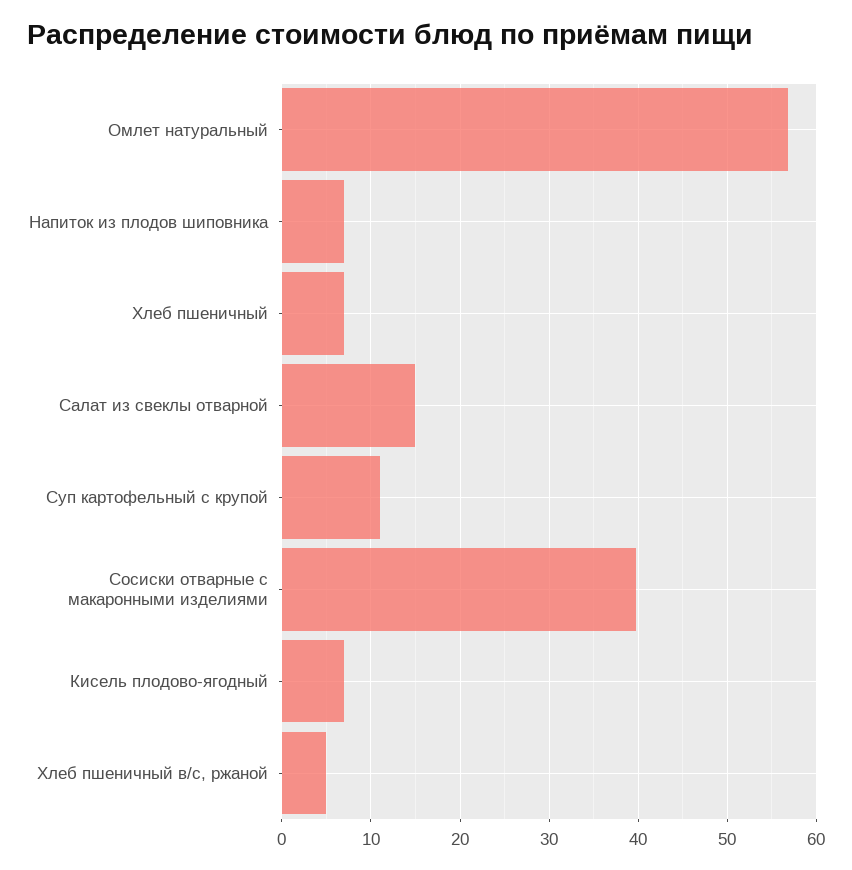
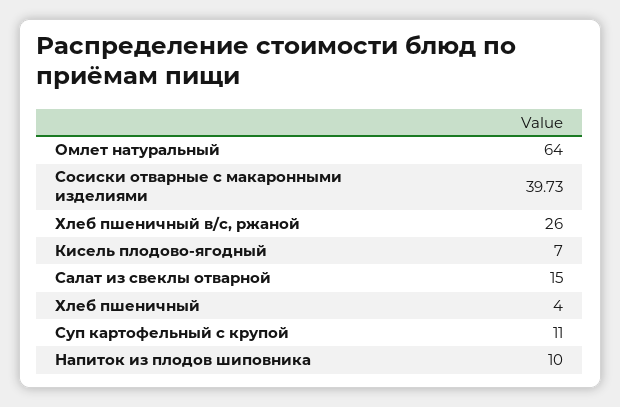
Омлет натуральный: 57 -> 64
Напиток из плодов шиповника: 7 -> 10
Хлеб пшеничный: 7 -> 4
Хлеб пшеничный в/с, ржаной: 5 -> 26

